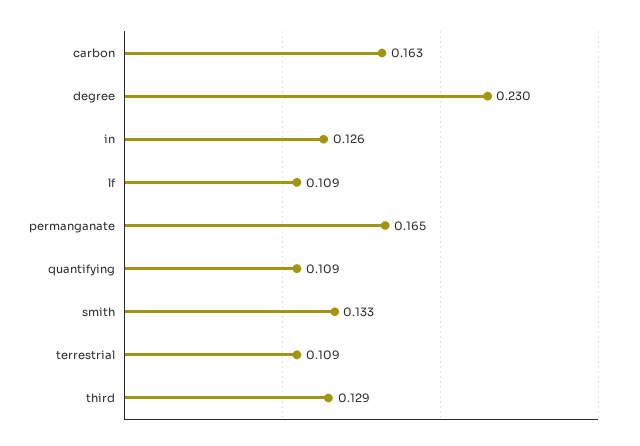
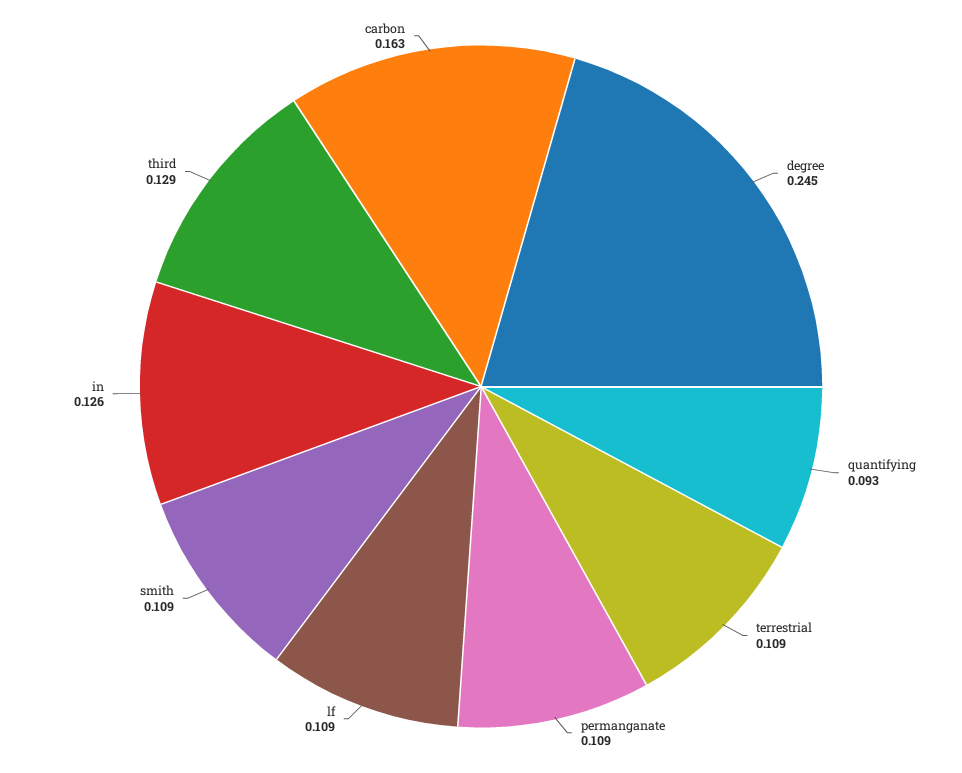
degree: 0.23 -> 0.245
permanganate: 0.165 -> 0.109
quantifying: 0.109 -> 0.093
smith: 0.133 -> 0.109

